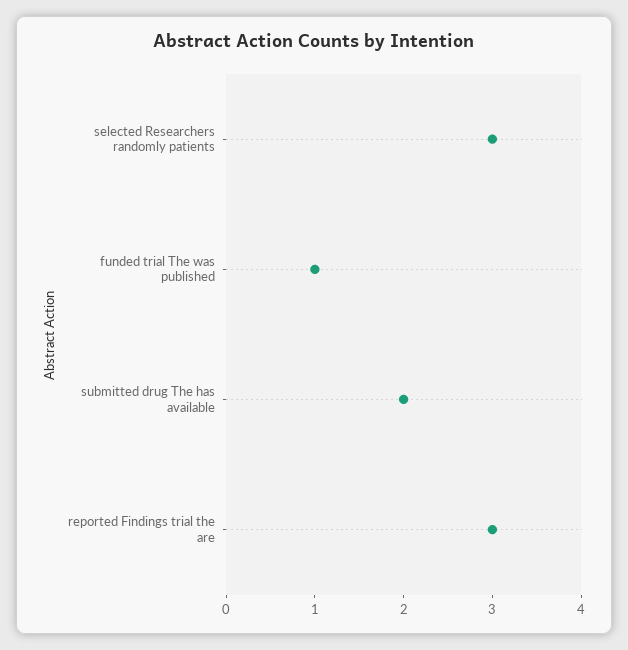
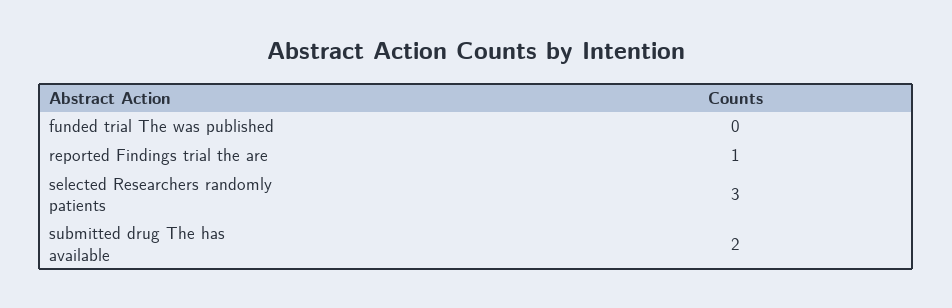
funded trial The was published: 1 -> 0
reported Findings trial the are: 3 -> 1

